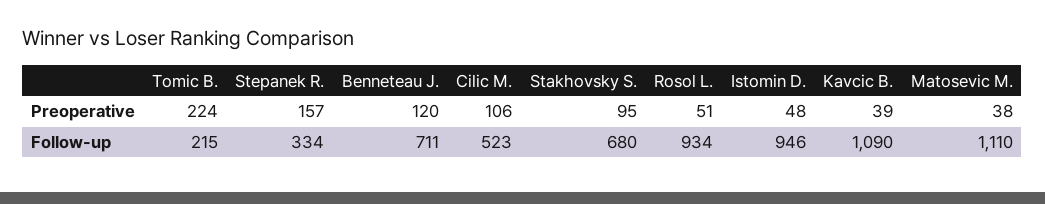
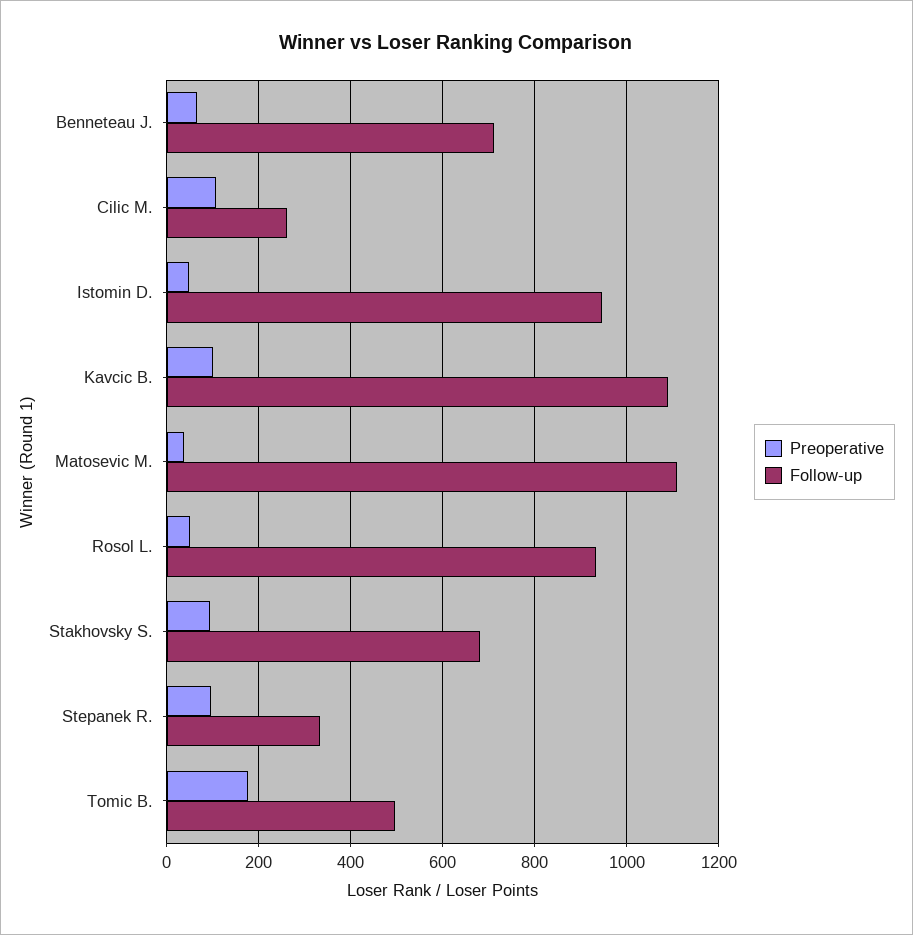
Preoperative, Tomic B.: 224 -> 180
Preoperative, Stepanek R.: 157 -> 100
Preoperative, Benneteau J.: 120 -> 60
Preoperative, Kavcic B.: 39 -> 100
Follow-up, Tomic B.: 215 -> 500
Follow-up, Cilic M.: 523 -> 260

